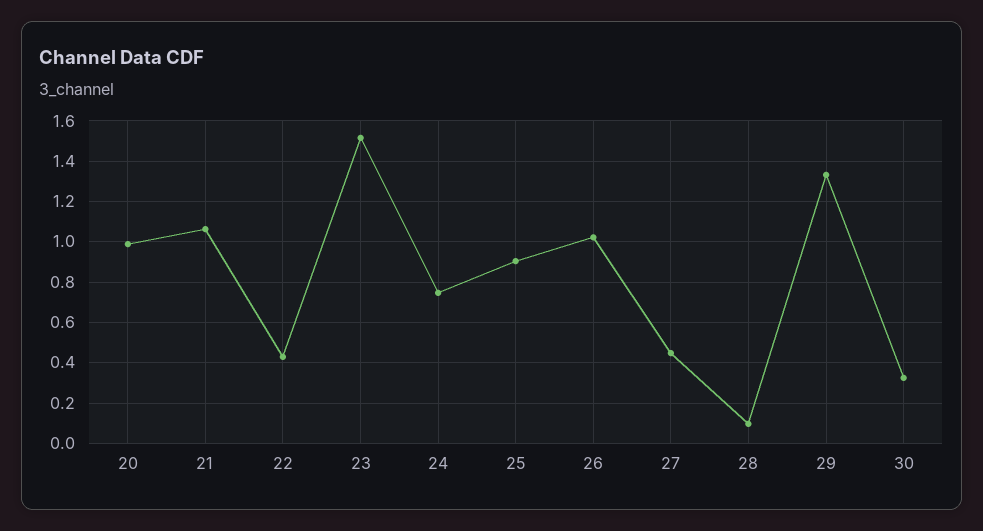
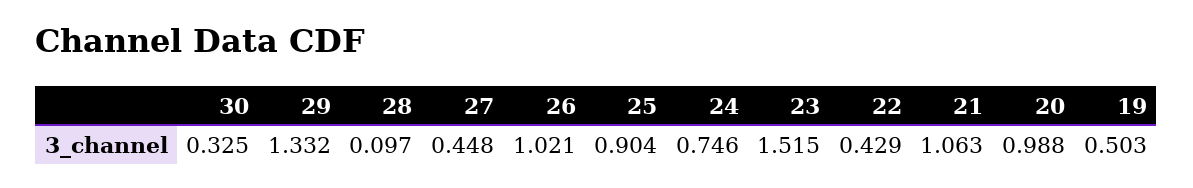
19: none -> 0.503

